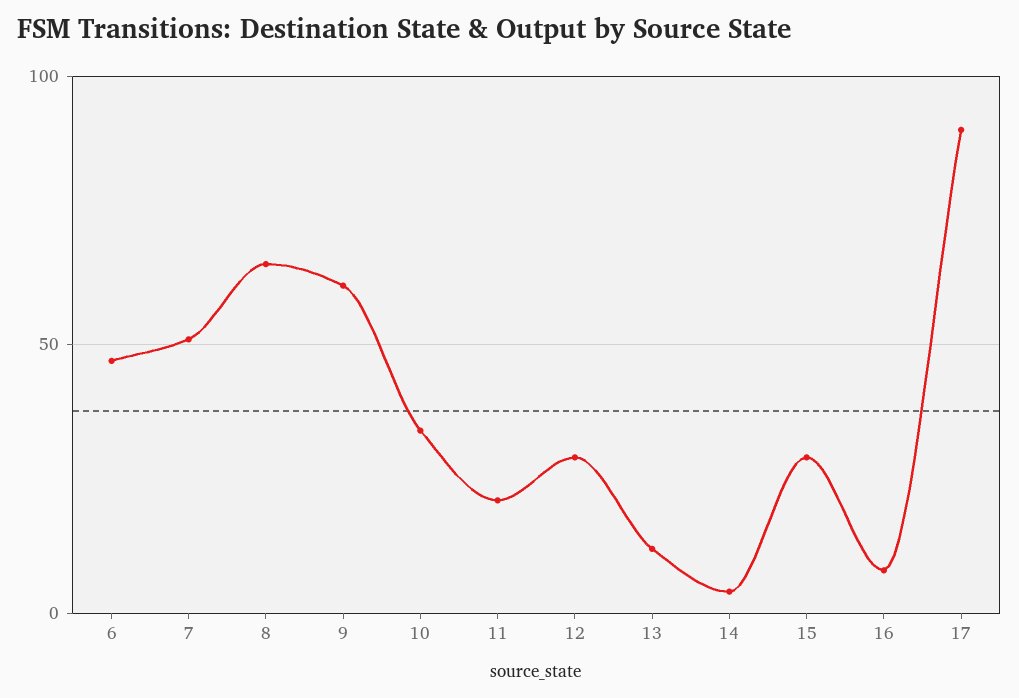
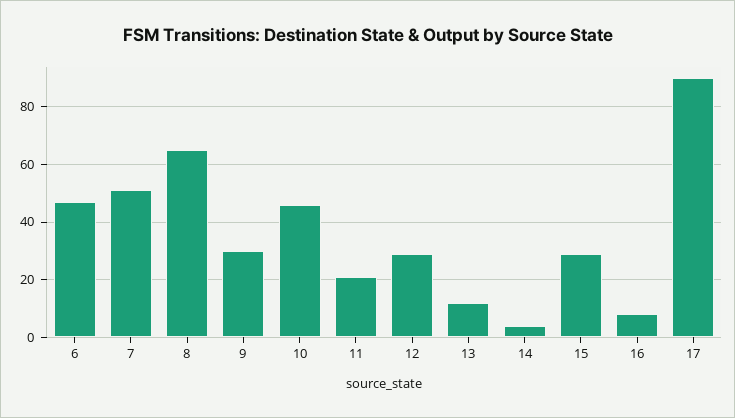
9: 60 -> 30
10: 35 -> 45

